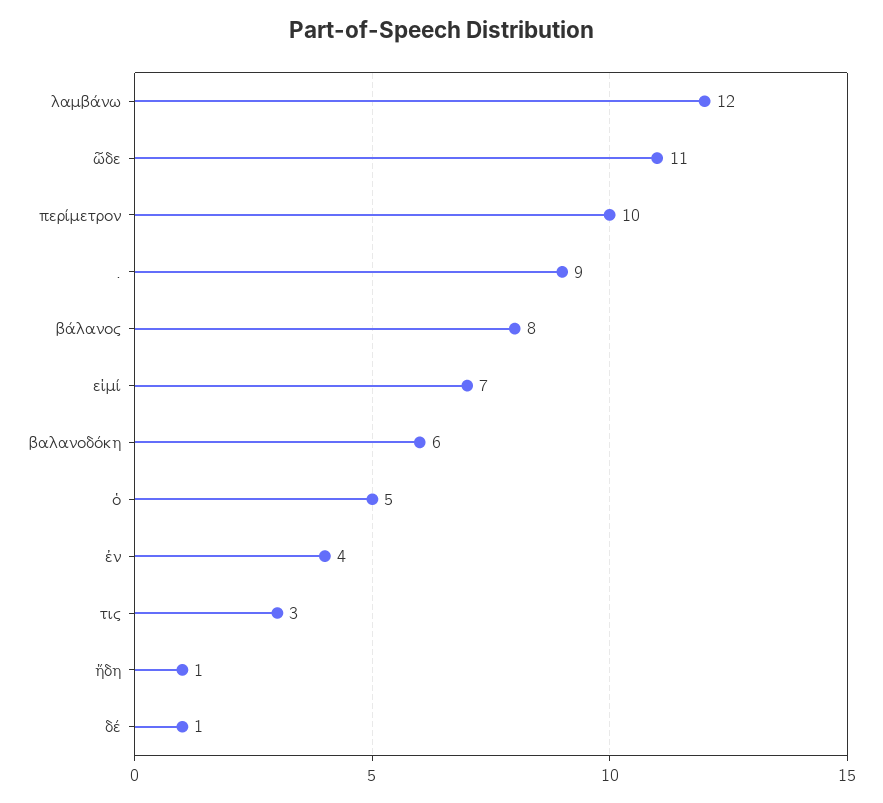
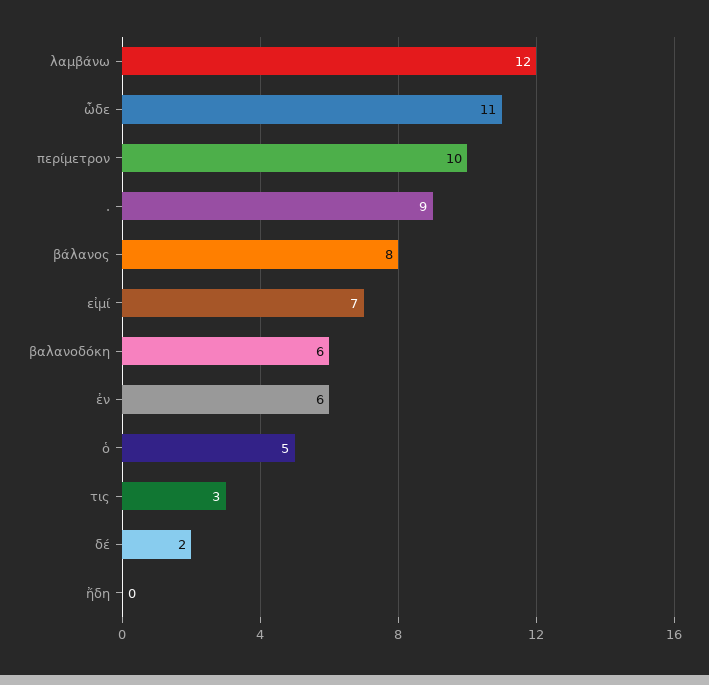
ἐν: 4 -> 6
ἤδη: 1 -> 0
δέ: 1 -> 2

